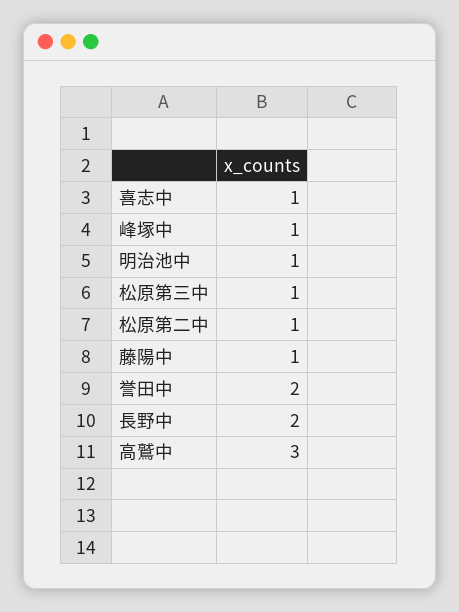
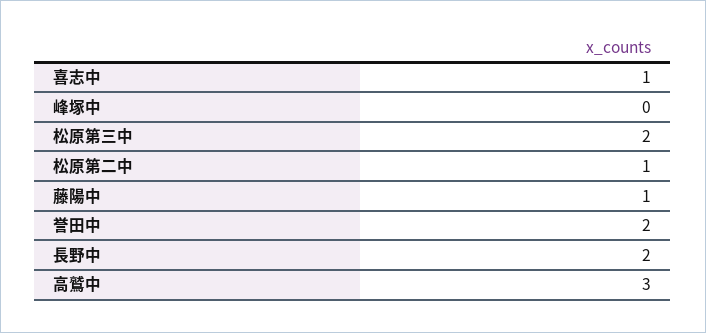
峰塚中: 1 -> 0
明治池中: 1 -> none
松原第三中: 1 -> 2

